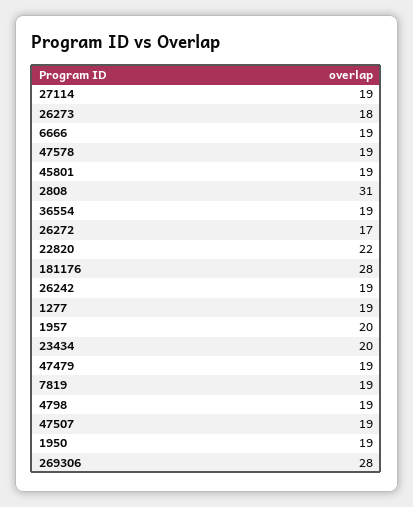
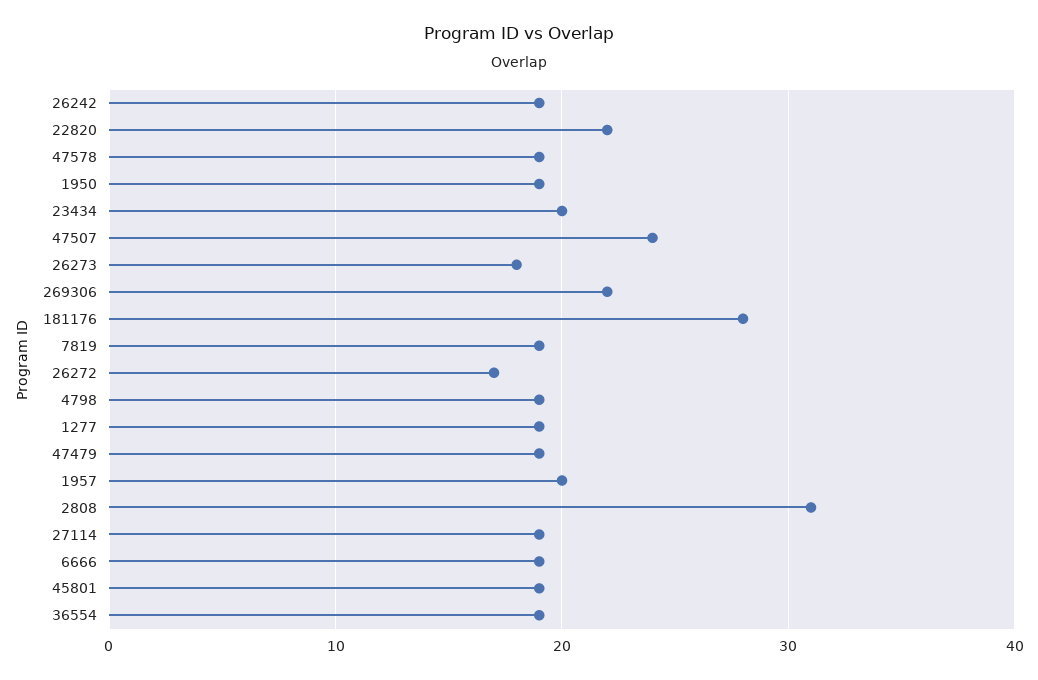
47507: 19 -> 24
269306: 28 -> 22

